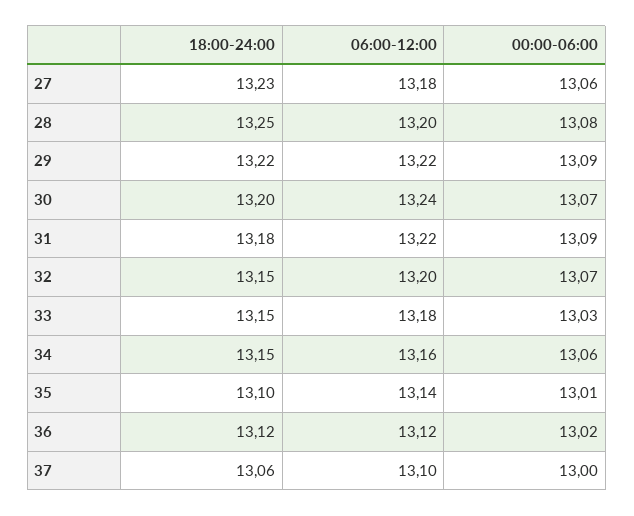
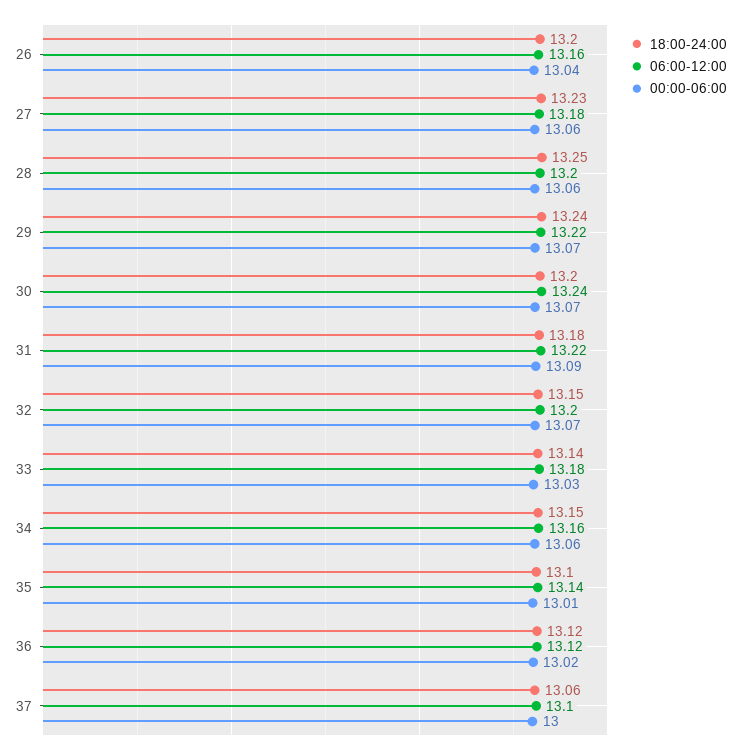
00:00-06:00, 28: 13.08 -> 13.06
18:00-24:00, 29: 13.22 -> 13.24
00:00-06:00, 29: 13.09 -> 13.07
18:00-24:00, 33: 13.15 -> 13.14
18:00-24:00, 26: none -> 13.2
06:00-12:00, 26: none -> 13.16
00:00-06:00, 26: none -> 13.04

